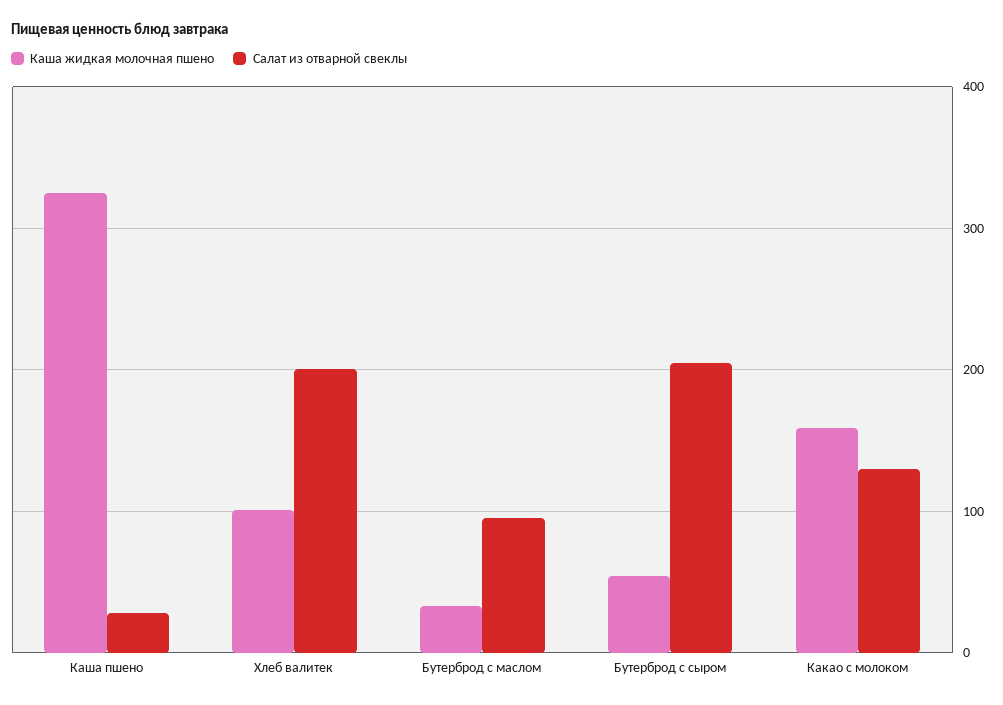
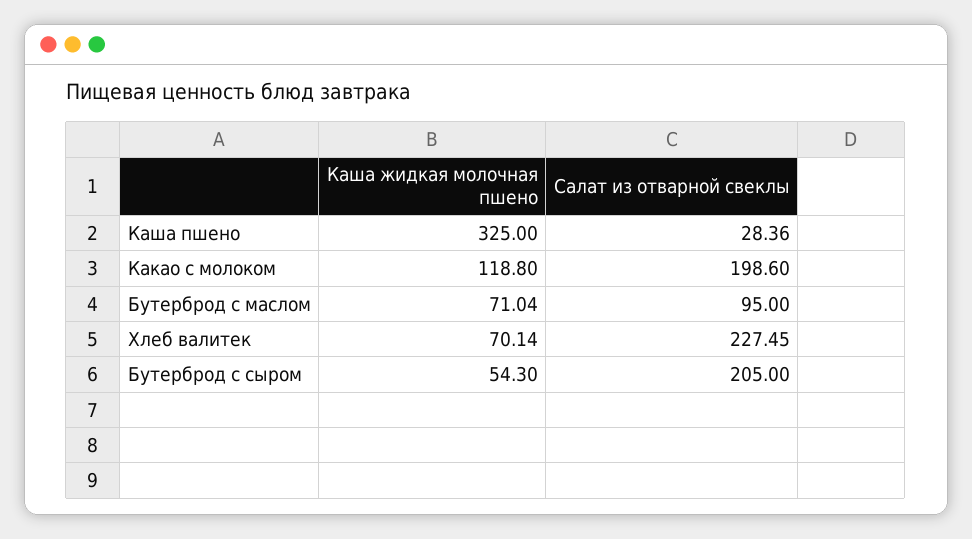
Каша жидкая молочная пшено, Хлеб валитек: 100 -> 70.14
Салат из отварной свеклы, Хлеб валитек: 200 -> 227.45
Каша жидкая молочная пшено, Бутерброд с маслом: 30 -> 71.04
Каша жидкая молочная пшено, Какао с молоком: 160 -> 118.8
Салат из отварной свеклы, Какао с молоком: 130 -> 198.6

